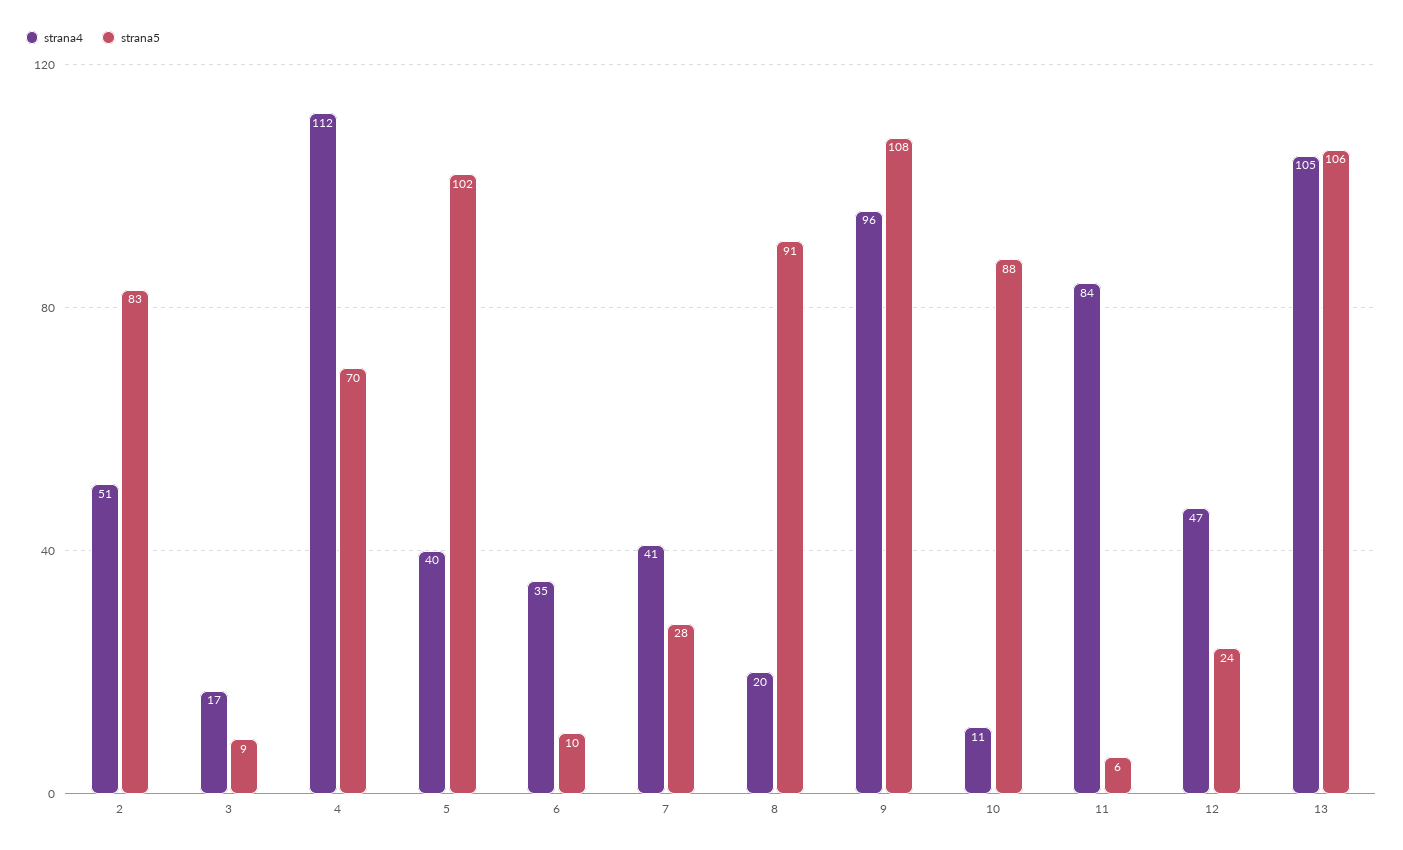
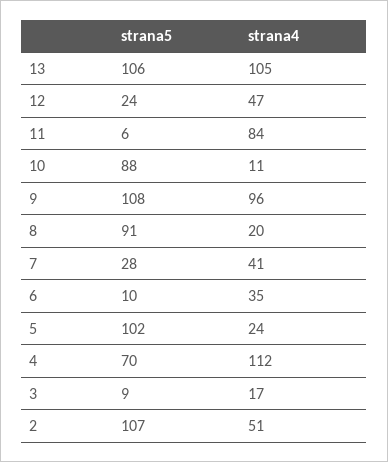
strana5, 2: 83 -> 107
strana4, 5: 40 -> 24

